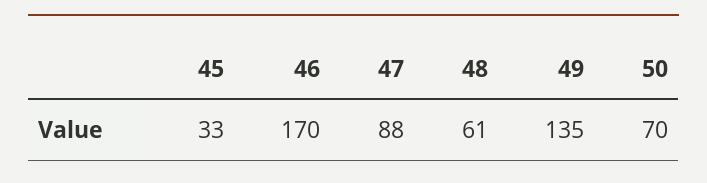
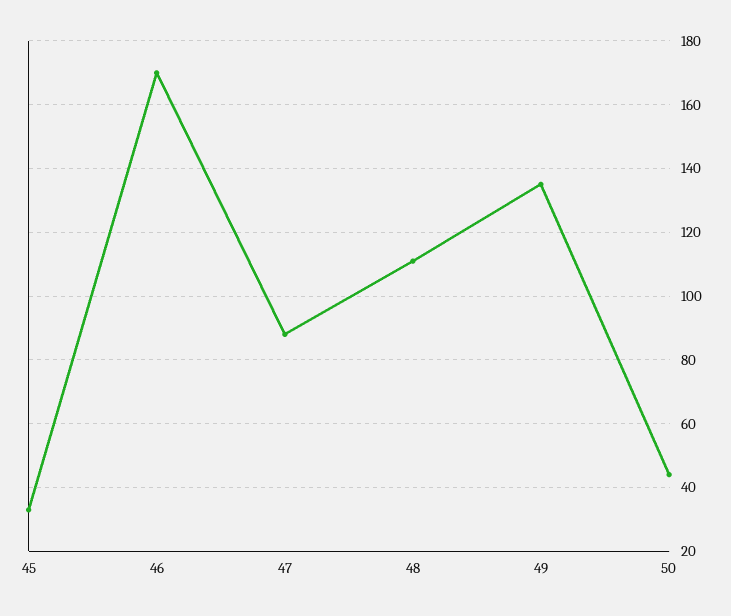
48: 61 -> 110
50: 70 -> 45

